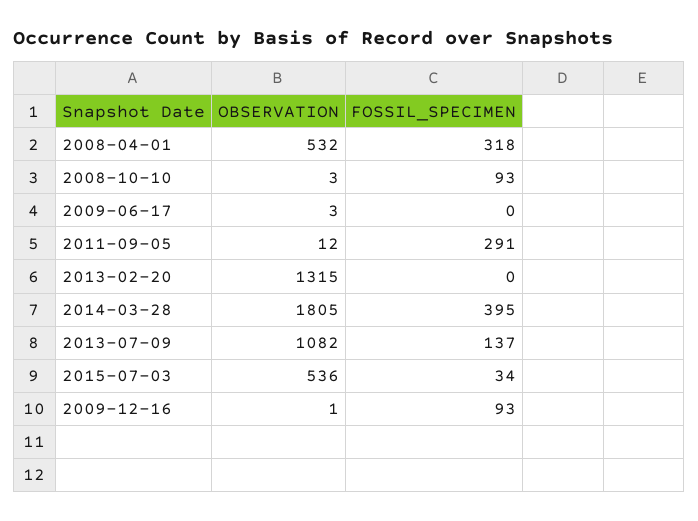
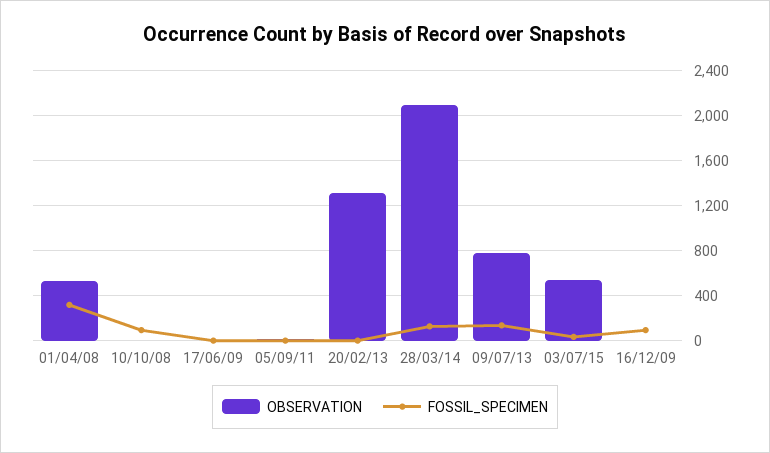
FOSSIL_SPECIMEN, 2011-09-05: 291 -> 0
OBSERVATION, 2014-03-28: 1805 -> 2100
FOSSIL_SPECIMEN, 2014-03-28: 395 -> 100
OBSERVATION, 2013-07-09: 1082 -> 800

